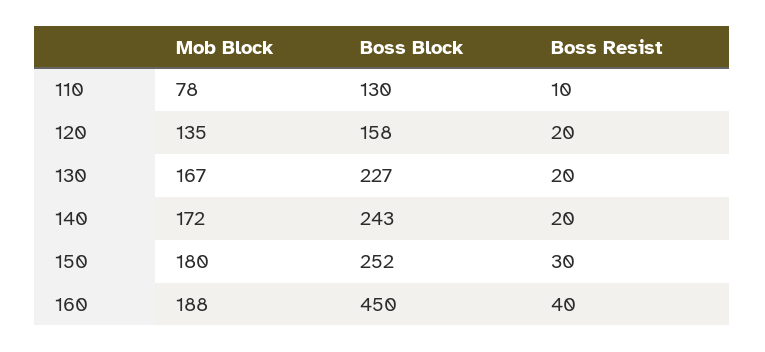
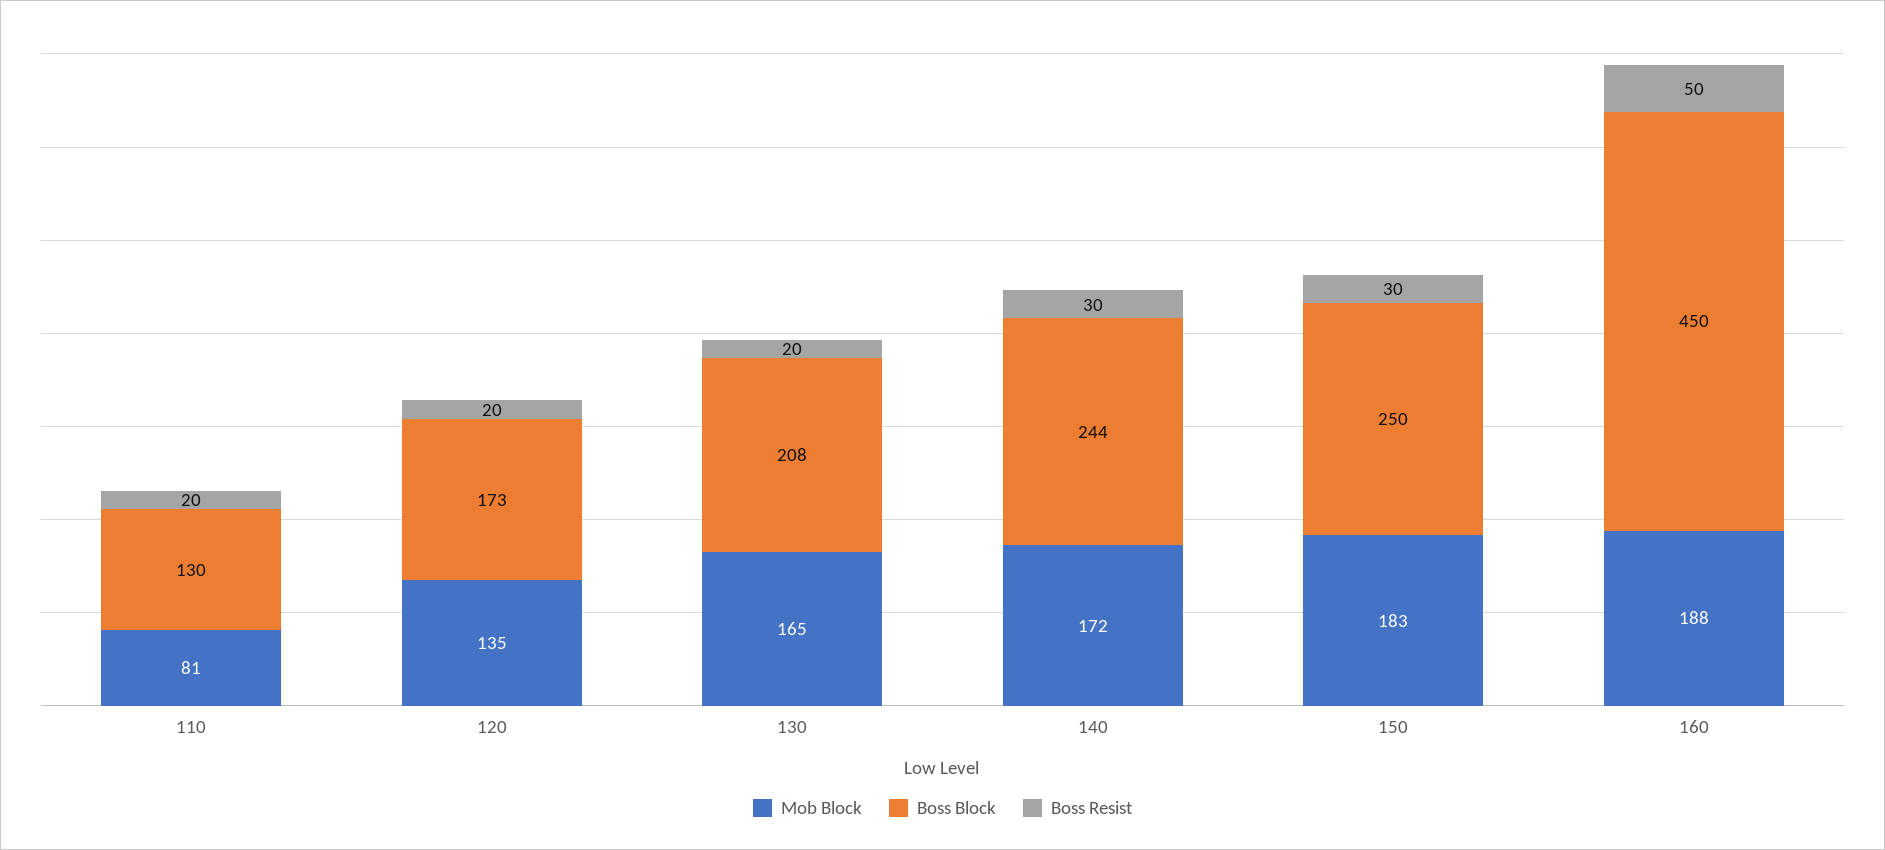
Mob Block, 110: 78 -> 81
Boss Resist, 110: 10 -> 20
Boss Block, 120: 158 -> 173
Mob Block, 130: 167 -> 165
Boss Block, 130: 227 -> 208
Boss Block, 140: 243 -> 244
Boss Resist, 140: 20 -> 30
Mob Block, 150: 180 -> 183
Boss Block, 150: 252 -> 250
Boss Resist, 160: 40 -> 50

